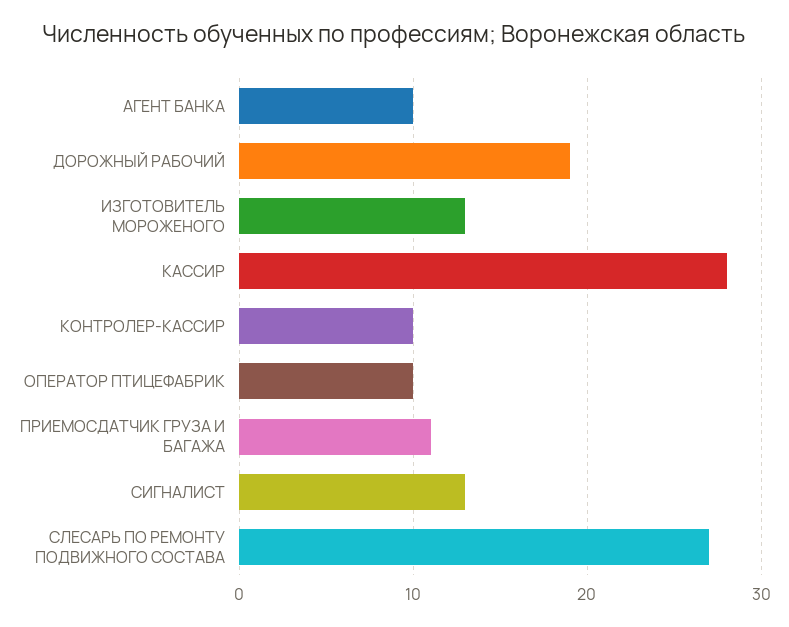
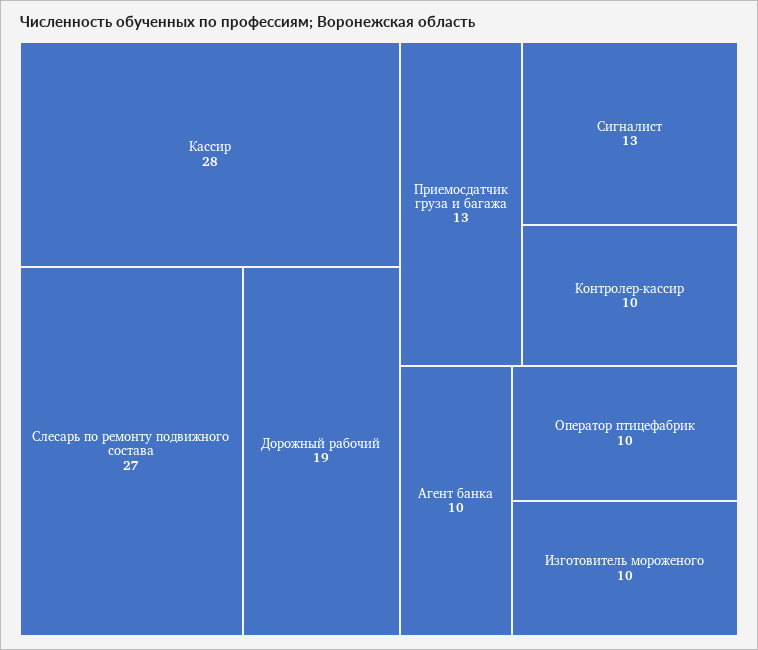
ИЗГОТОВИТЕЛЬ МОРОЖЕНОГО: 13 -> 10
ПРИЕМОСДАТЧИК ГРУЗА И БАГАЖА: 11 -> 13

